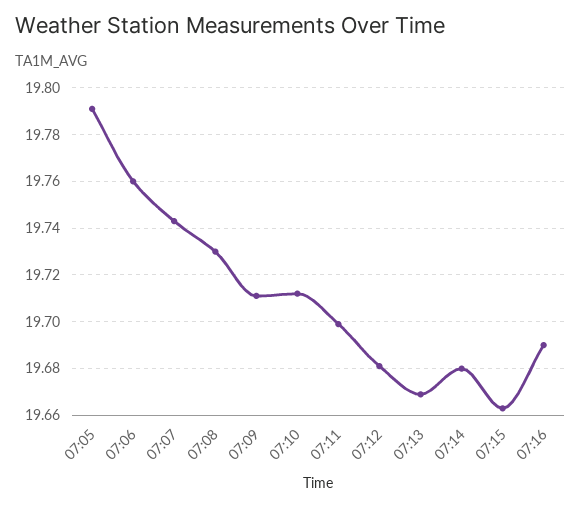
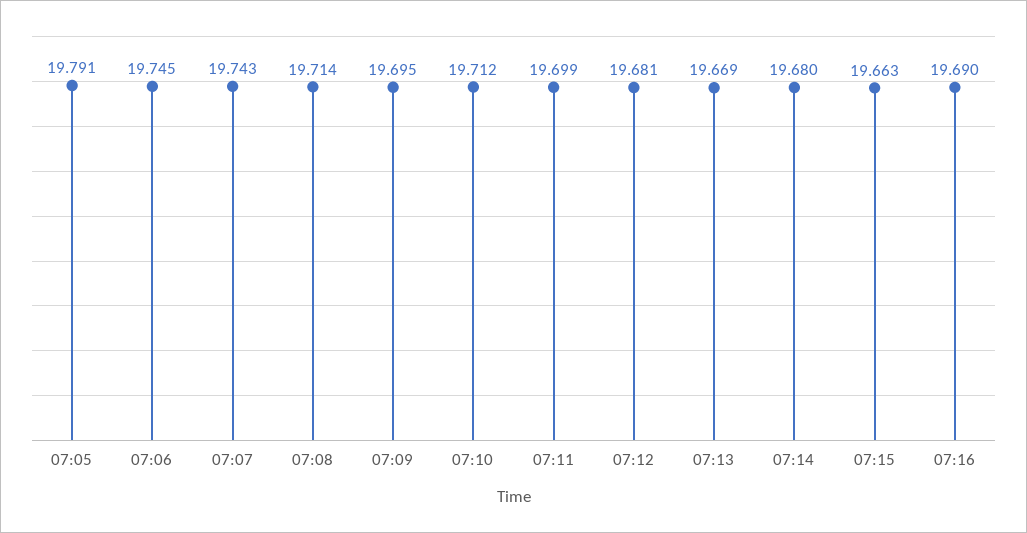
07:06: 19.76 -> 19.745
07:08: 19.73 -> 19.714
07:09: 19.71 -> 19.695

